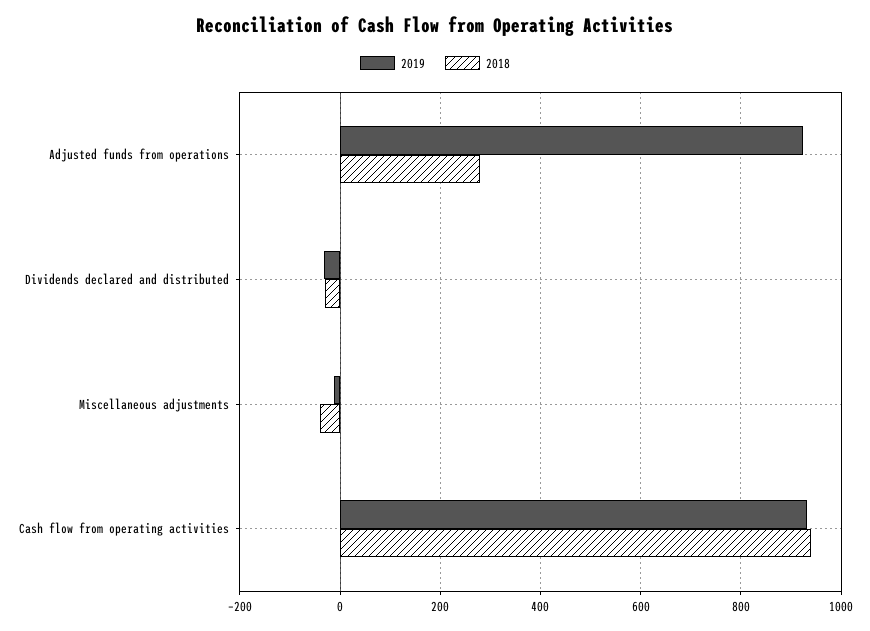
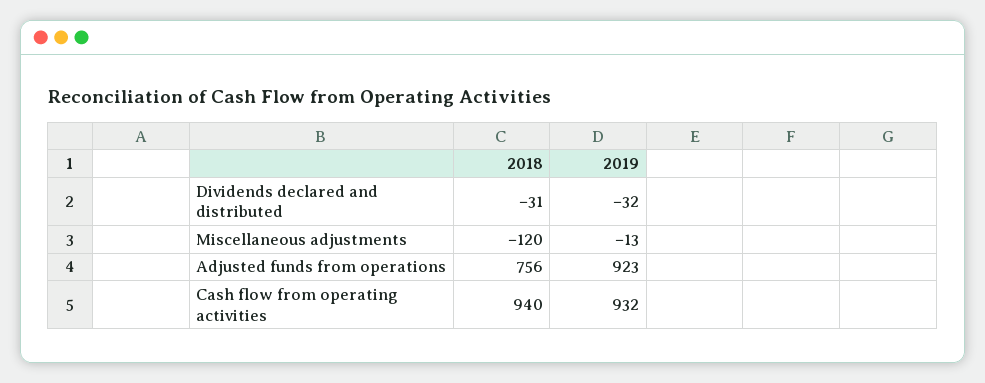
2018, Adjusted funds from operations: 280 -> 756
2018, Miscellaneous adjustments: -40 -> -120

